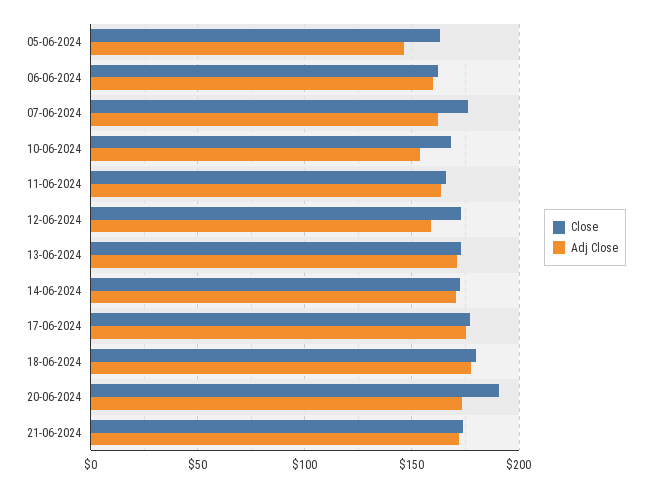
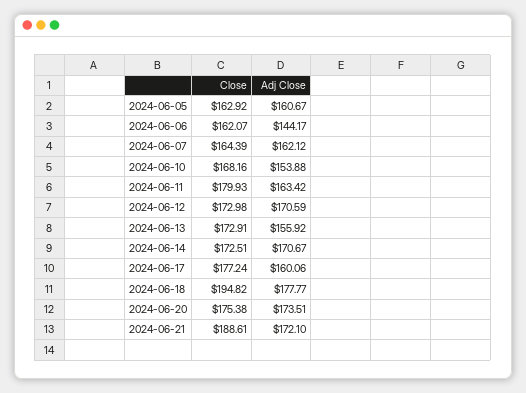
Adj Close, 05-06-2024: 145 -> 160.67
Adj Close, 06-06-2024: 160 -> 144.17
Close, 07-06-2024: 175 -> 164.39
Close, 11-06-2024: 165 -> 179.93
Adj Close, 12-06-2024: 160 -> 170.59
Adj Close, 13-06-2024: 170 -> 155.92
Adj Close, 17-06-2024: 175 -> 160.06
Close, 18-06-2024: 180 -> 194.82
Close, 20-06-2024: 190 -> 175.38
Close, 21-06-2024: 175 -> 188.61

